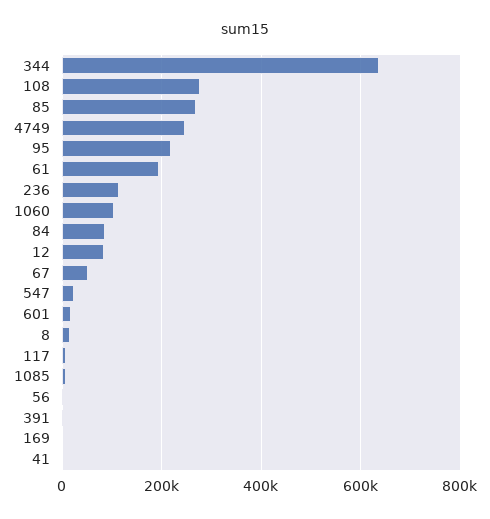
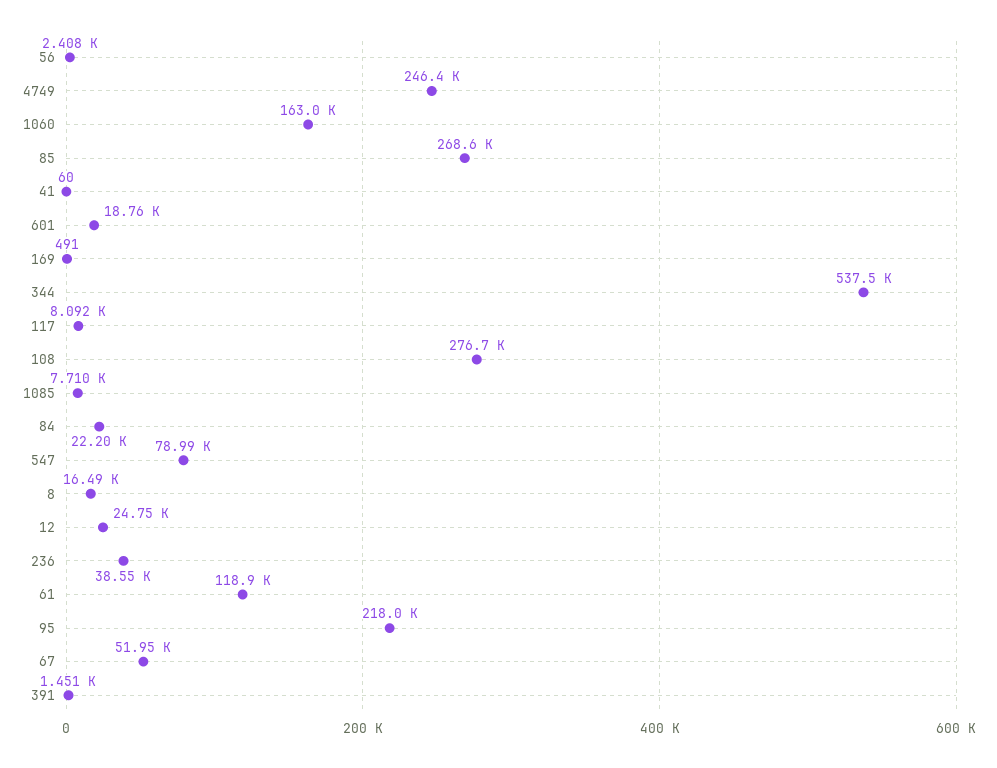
344: 640000 -> 537500
61: 200000 -> 118900
236: 120000 -> 38550
1060: 100000 -> 163000
84: 80000 -> 22200
12: 80000 -> 24750
547: 20000 -> 78990

